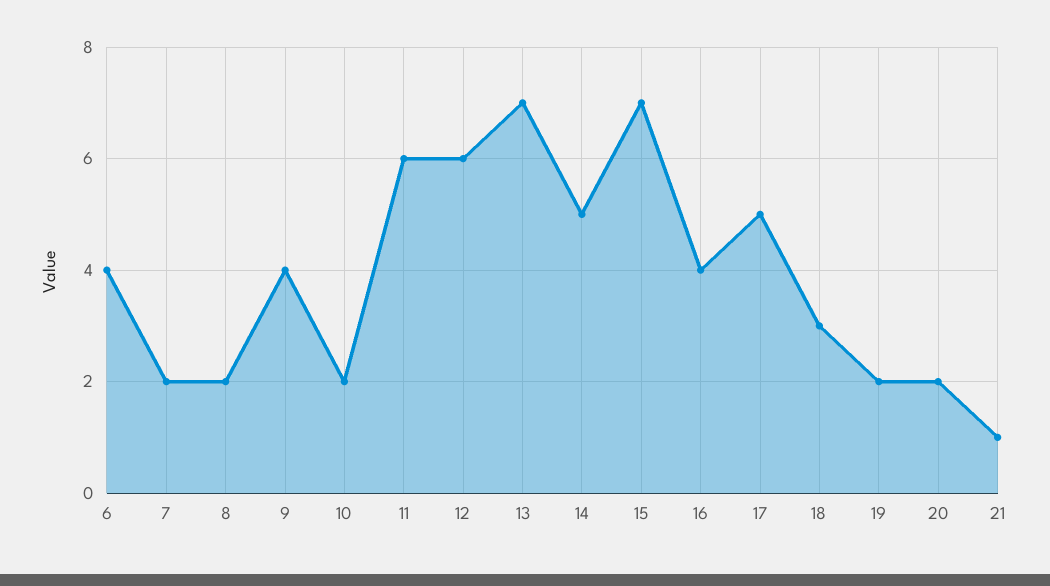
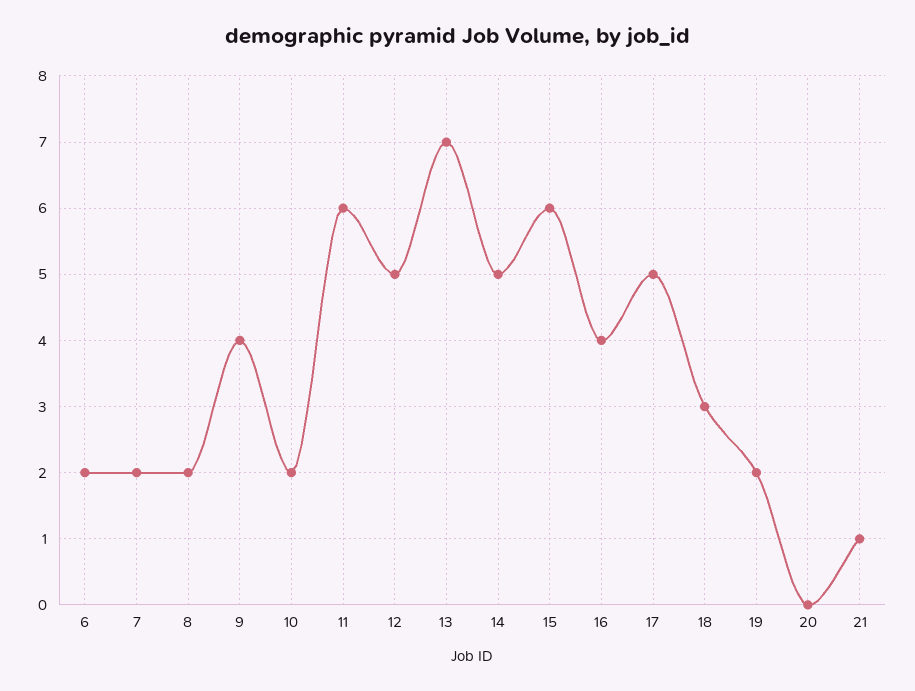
6: 4 -> 2
12: 6 -> 5
15: 7 -> 6
20: 2 -> 0

